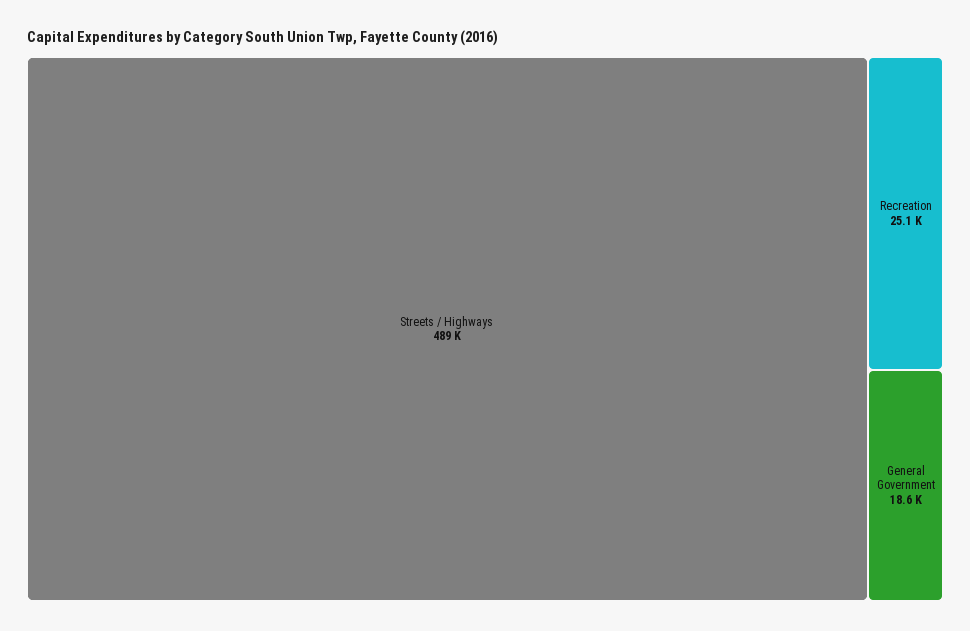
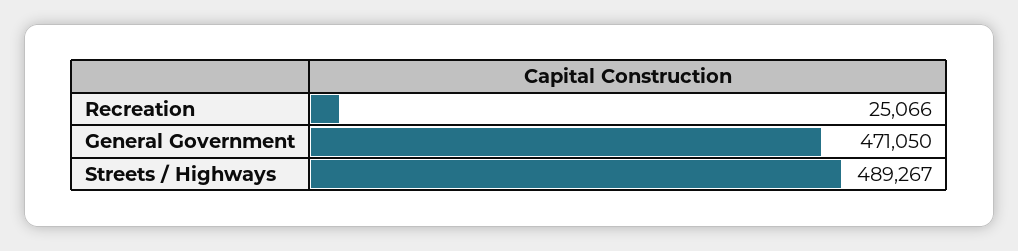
General Government: 18600 -> 471050

